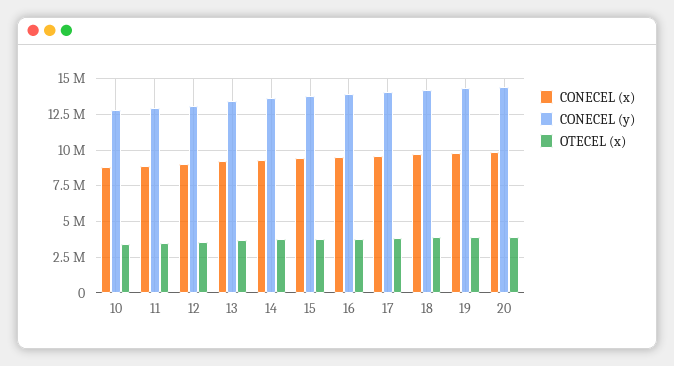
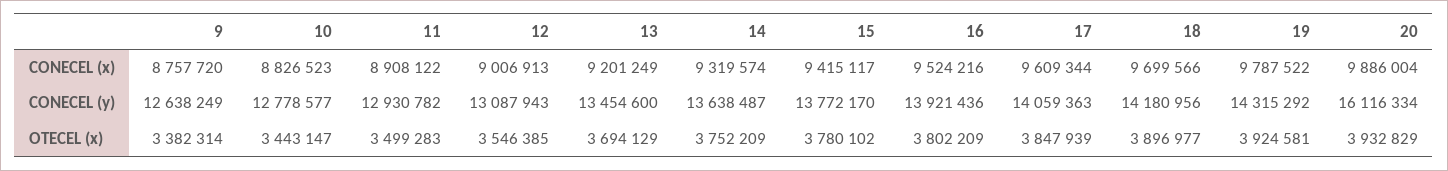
CONECEL (y), 20: 14500000 -> 16116334
CONECEL (x), 9: none -> 8757720
CONECEL (y), 9: none -> 12638249
OTECEL (x), 9: none -> 3382314

